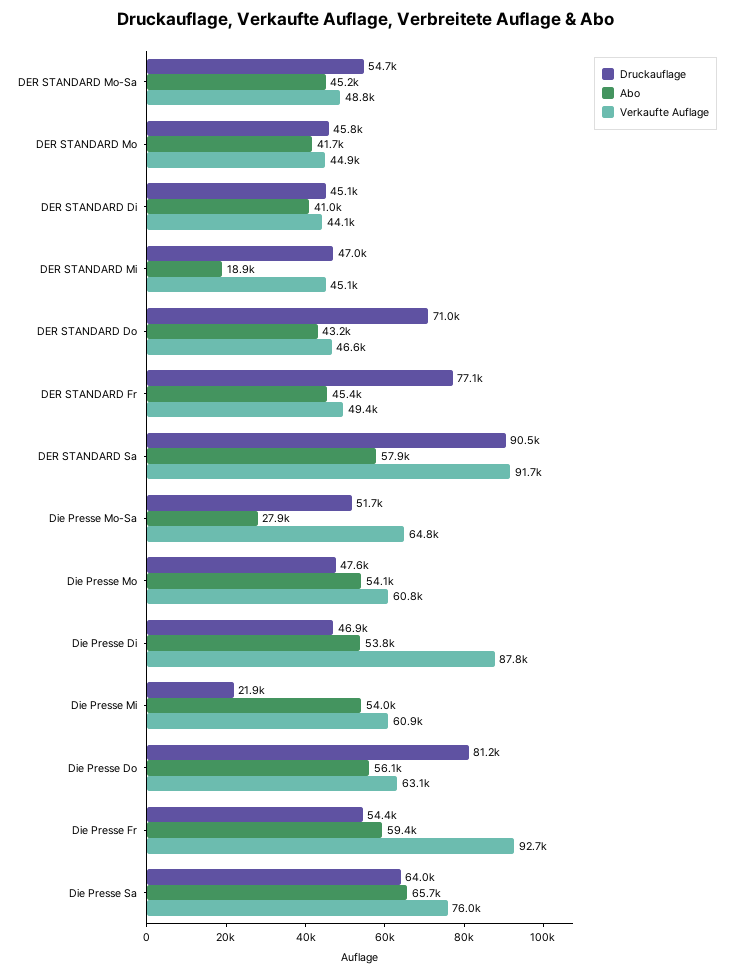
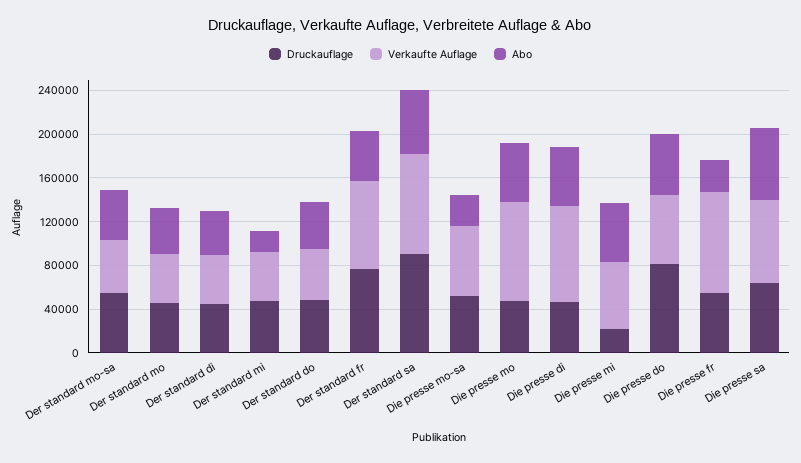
Druckauflage, DER STANDARD Do: 71000 -> 50000
Verkaufte Auflage, DER STANDARD Fr: 49400 -> 80000
Verkaufte Auflage, Die Presse Mo: 60800 -> 90000
Abo, Die Presse Fr: 59400 -> 30000

